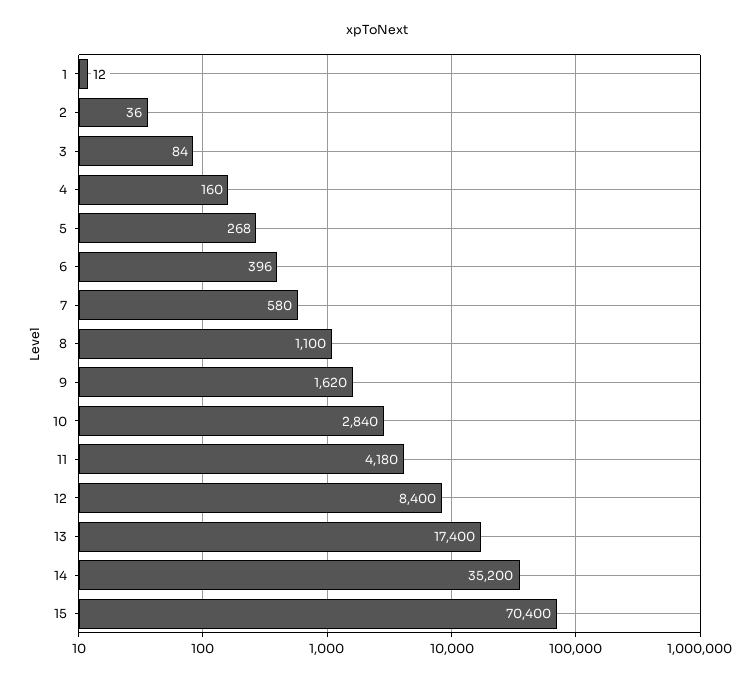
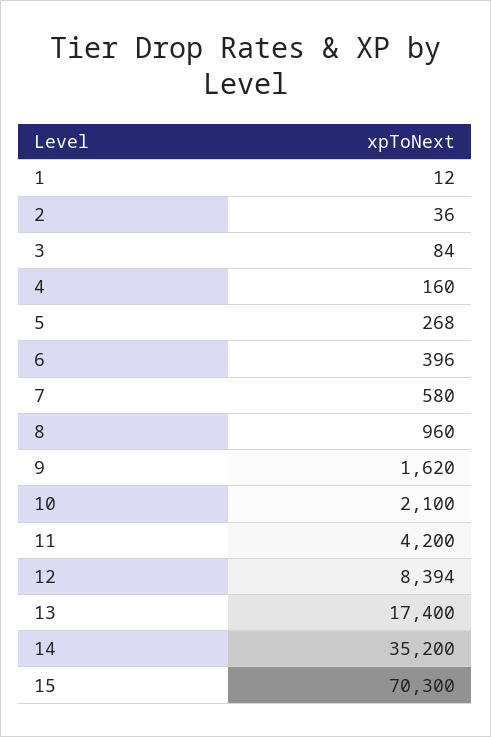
8: 1100 -> 960
10: 2840 -> 2100
11: 4180 -> 4200
12: 8400 -> 8394
15: 70400 -> 70300

